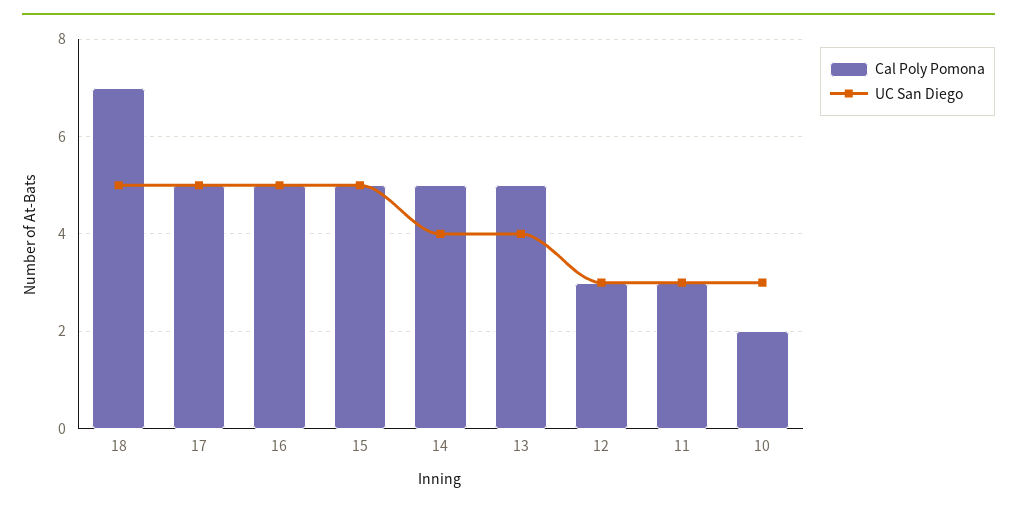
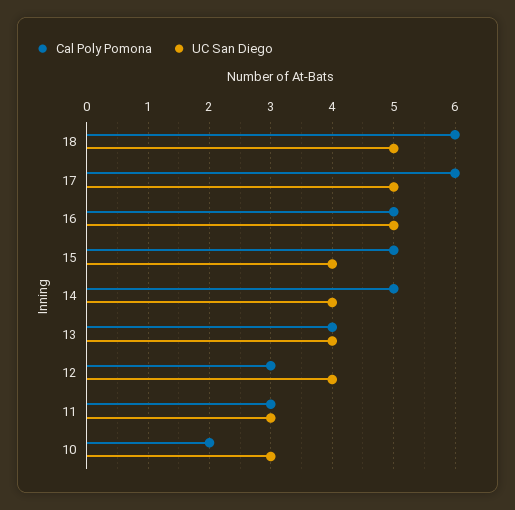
Cal Poly Pomona, 18: 7 -> 6
Cal Poly Pomona, 17: 5 -> 6
UC San Diego, 15: 5 -> 4
Cal Poly Pomona, 13: 5 -> 4
UC San Diego, 12: 3 -> 4

